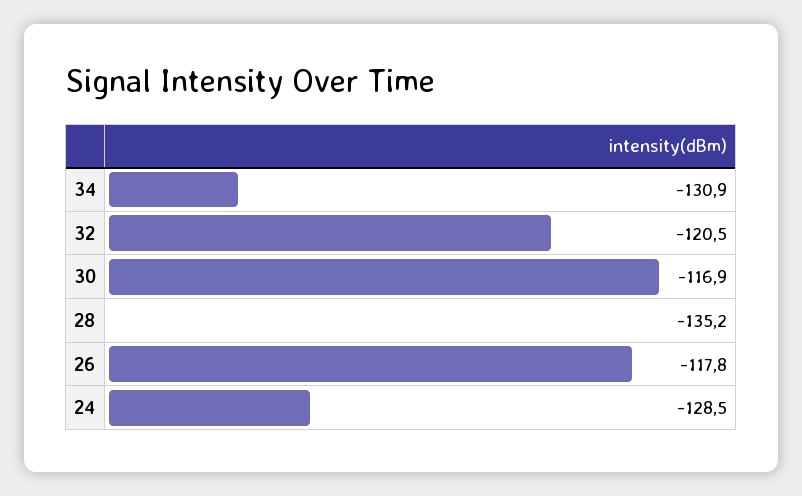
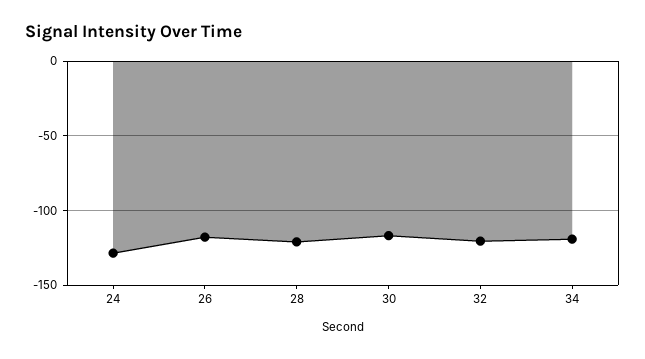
34: -130.9 -> -120
28: -135.2 -> -120

